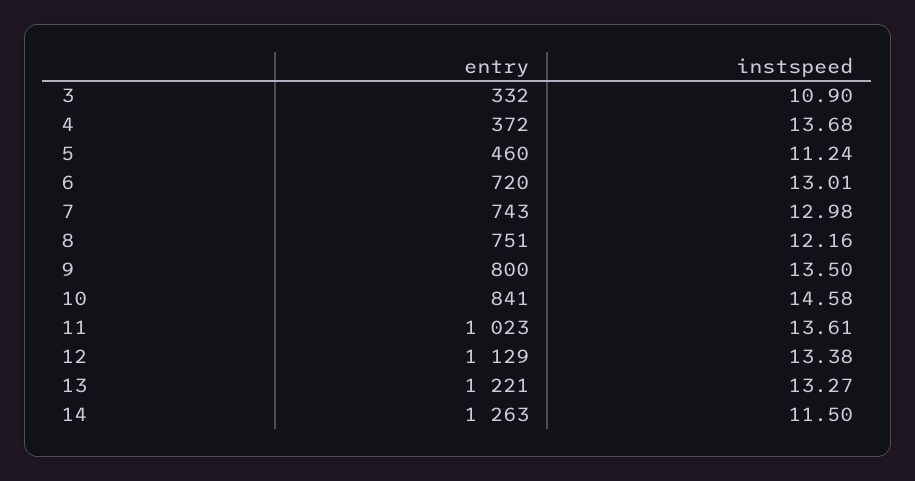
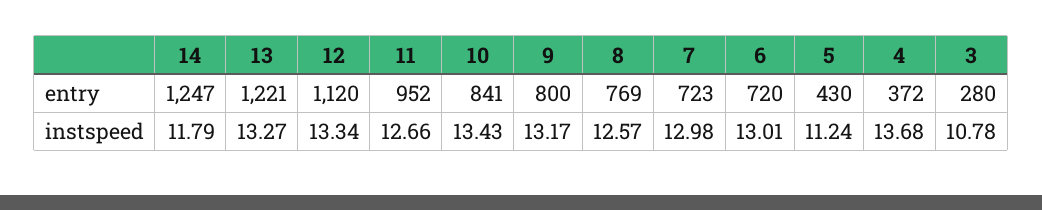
entry, 3: 332 -> 280
instspeed, 3: 10.9 -> 10.78
entry, 5: 460 -> 430
entry, 7: 743 -> 723
entry, 8: 751 -> 769
instspeed, 8: 12.16 -> 12.57
instspeed, 9: 13.5 -> 13.17
instspeed, 10: 14.58 -> 13.43
entry, 11: 1023 -> 952
instspeed, 11: 13.61 -> 12.66
entry, 12: 1129 -> 1120
instspeed, 12: 13.38 -> 13.34
entry, 14: 1263 -> 1247
instspeed, 14: 11.5 -> 11.79

